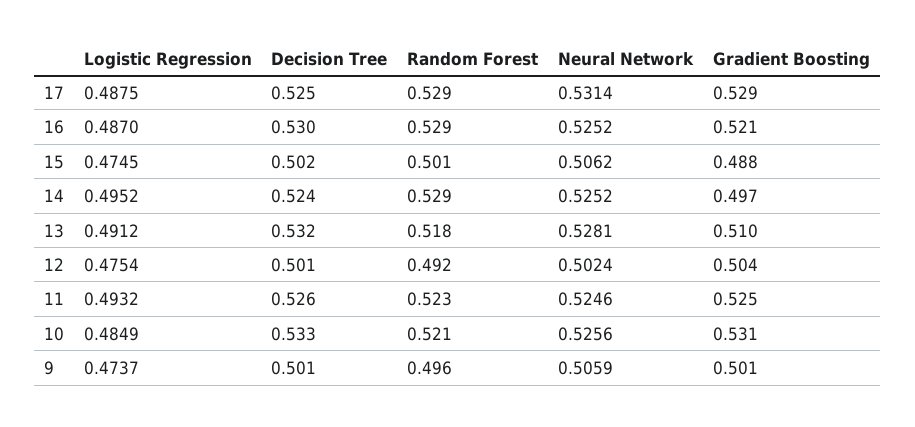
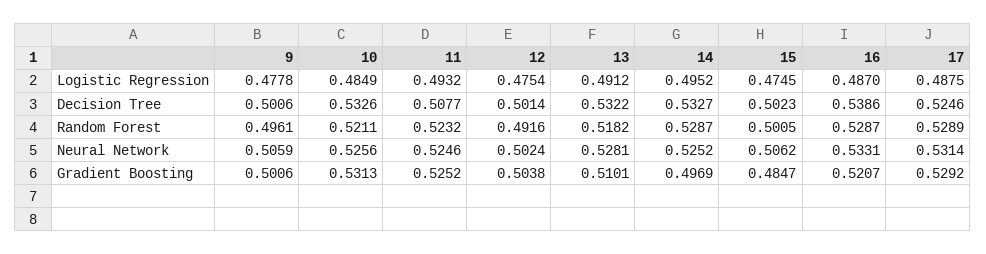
Decision Tree, 16: 0.53 -> 0.5386
Neural Network, 16: 0.5252 -> 0.5331
Gradient Boosting, 15: 0.488 -> 0.4847
Decision Tree, 14: 0.524 -> 0.5327
Decision Tree, 11: 0.526 -> 0.5077
Logistic Regression, 9: 0.4737 -> 0.4778

